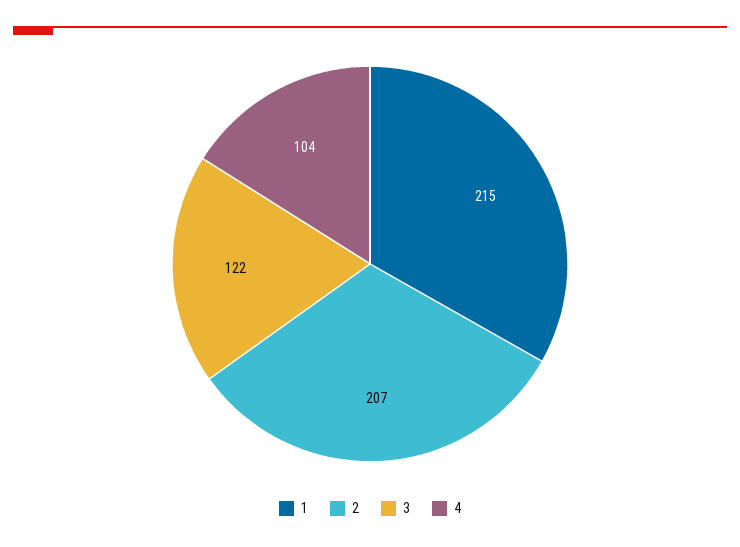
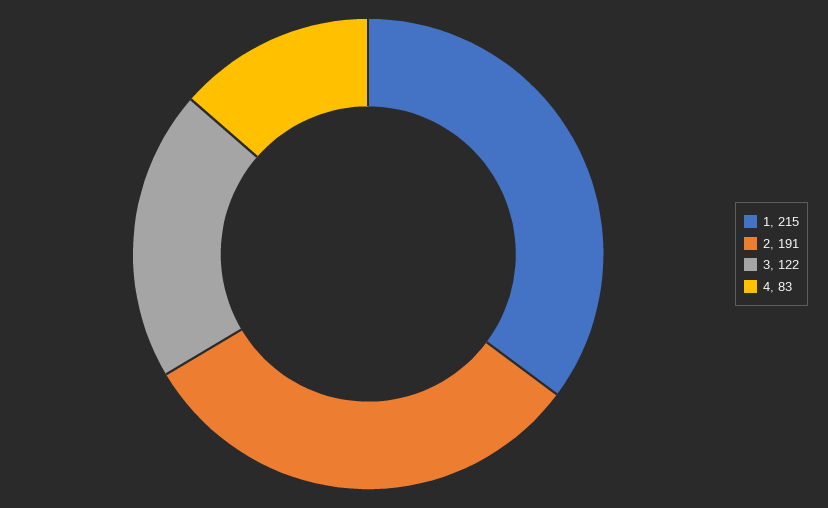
2: 207 -> 191
4: 104 -> 83

